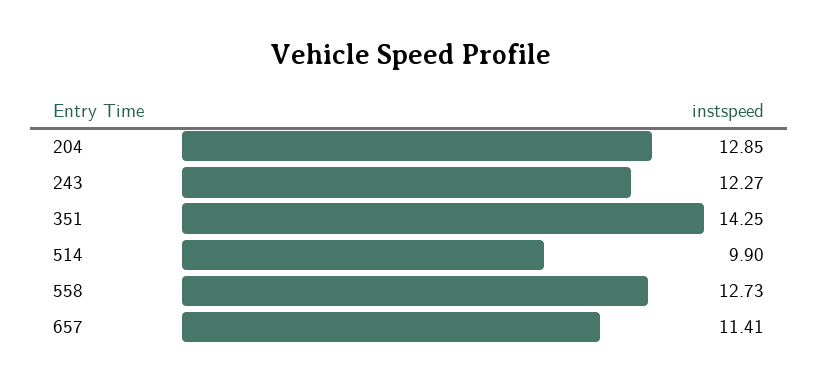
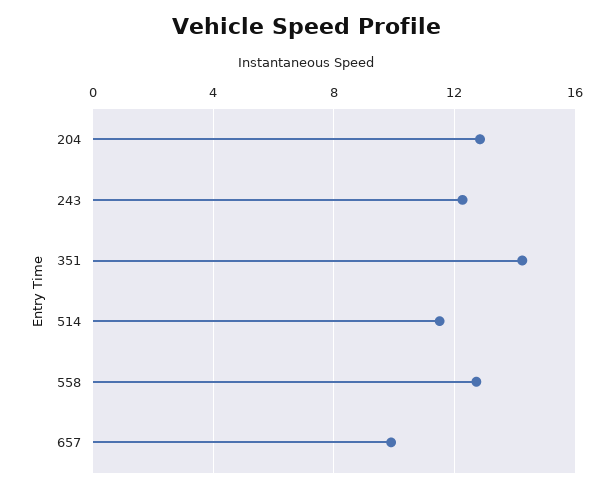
514: 9.9 -> 11.5
657: 11.41 -> 10

